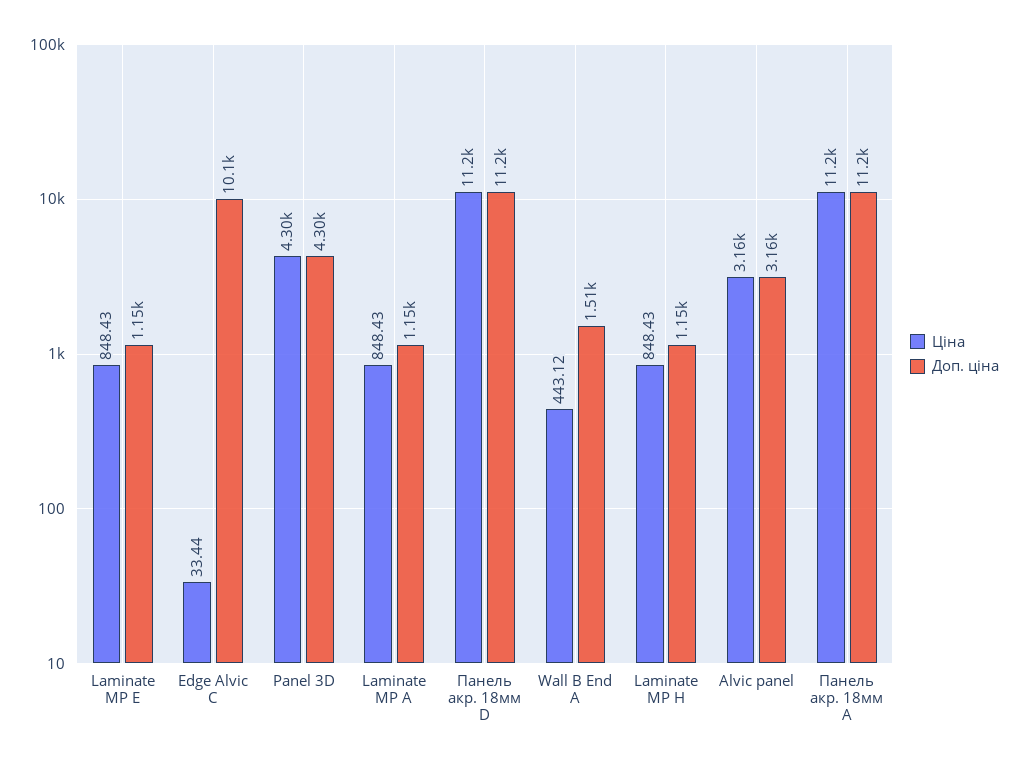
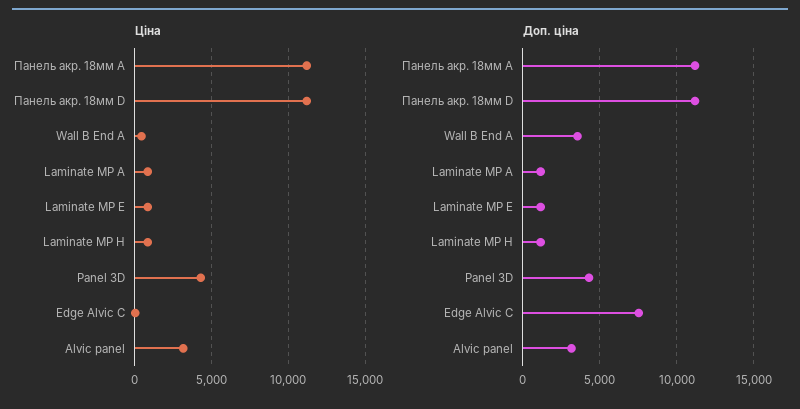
Доп. ціна, Edge Alvic C: 10100 -> 7500
Доп. ціна, Wall B End A: 1510 -> 3500

